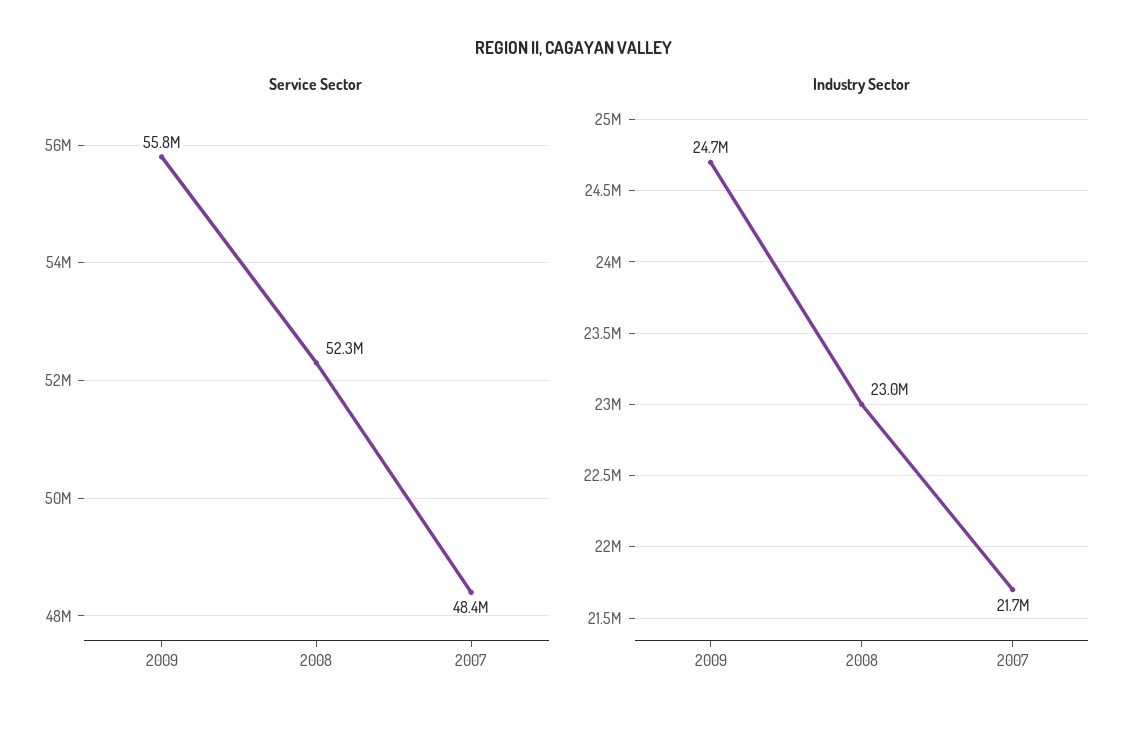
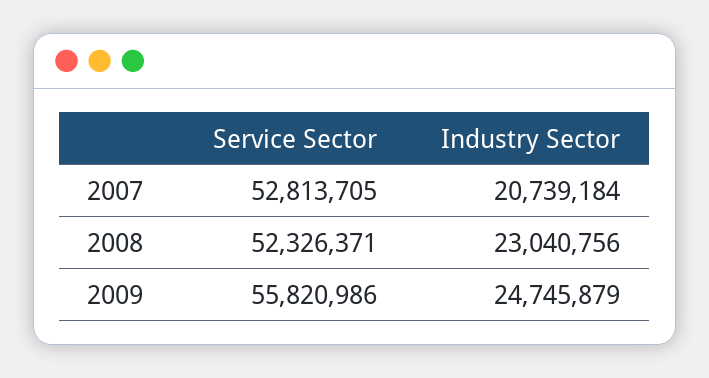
Service Sector, 2007: 48400000 -> 52813705
Industry Sector, 2007: 21700000 -> 20739184

